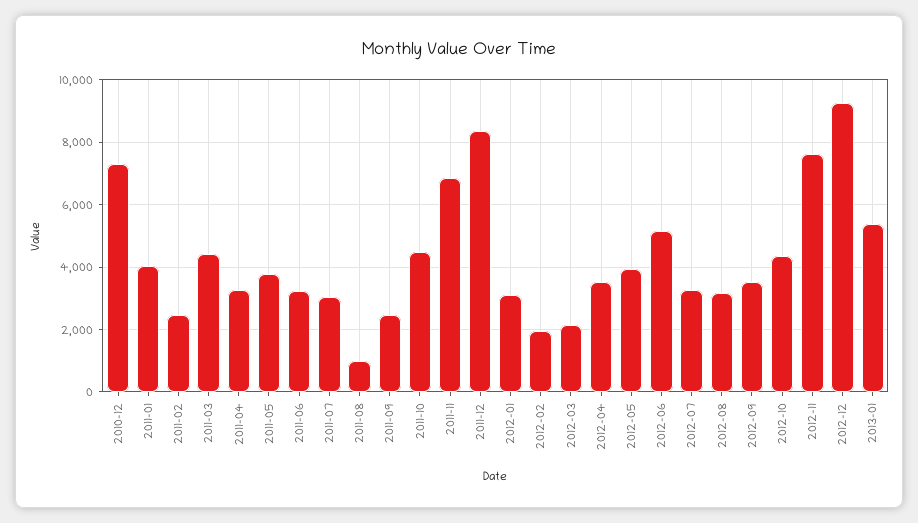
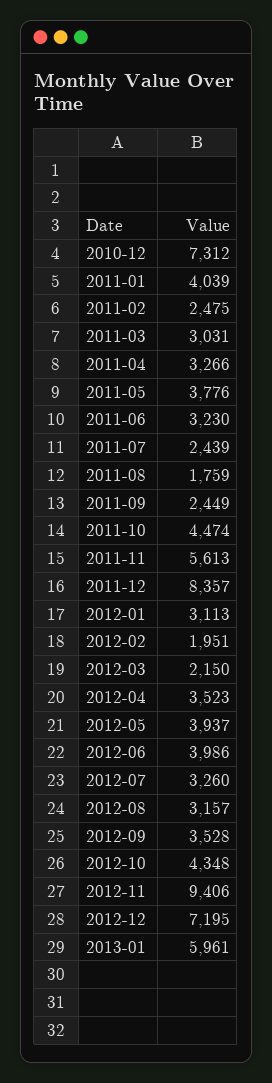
2011-03: 4400 -> 3031
2011-07: 3000 -> 2439
2011-08: 1000 -> 1759
2011-11: 6800 -> 5613
2012-06: 5200 -> 3986
2012-11: 7600 -> 9406
2012-12: 9200 -> 7195
2013-01: 5400 -> 5961

